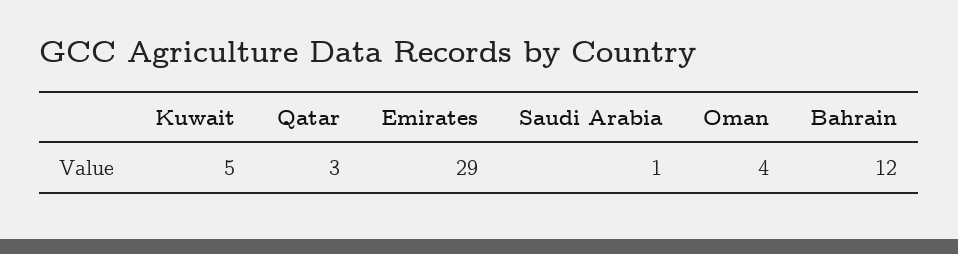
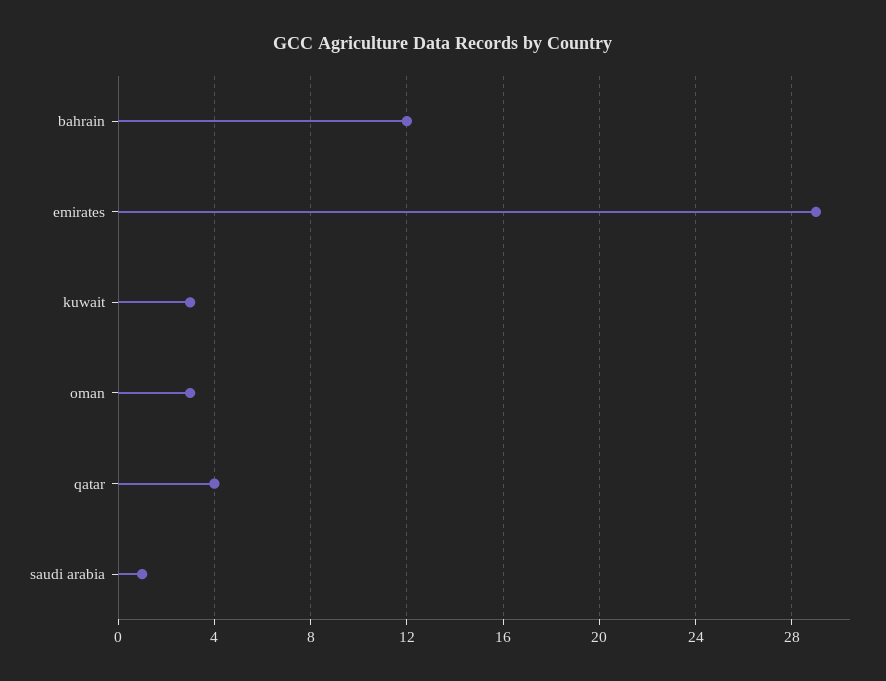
Kuwait: 5 -> 3
Qatar: 3 -> 4
Oman: 4 -> 3

